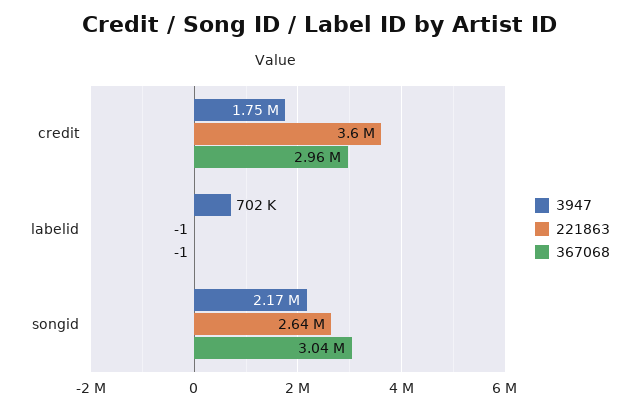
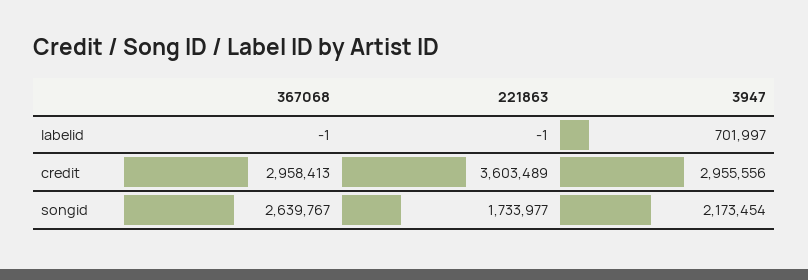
3947, credit: 1750000 -> 2955556
221863, songid: 2640000 -> 1733977
367068, songid: 3040000 -> 2639767

